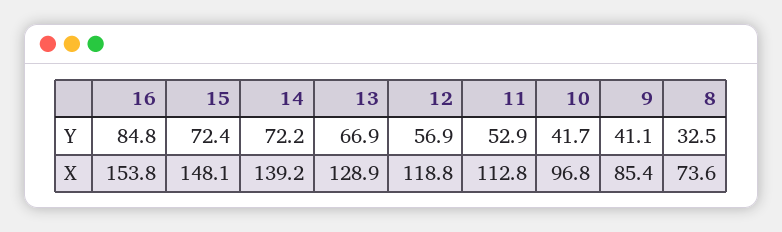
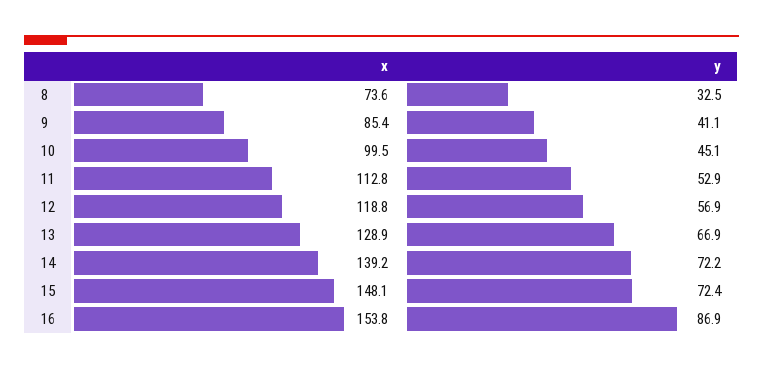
16, Y: 84.8 -> 86.9
10, Y: 41.7 -> 45.1
10, X: 96.8 -> 99.5

